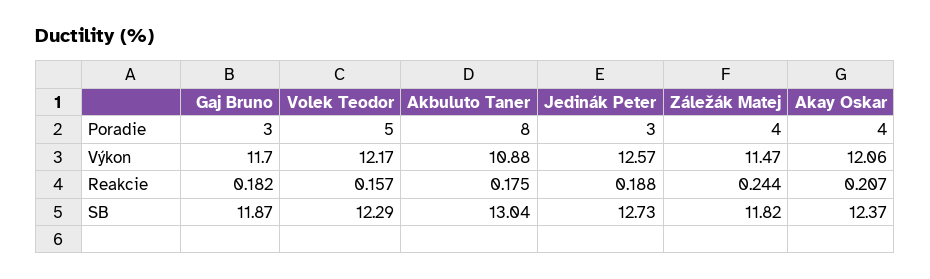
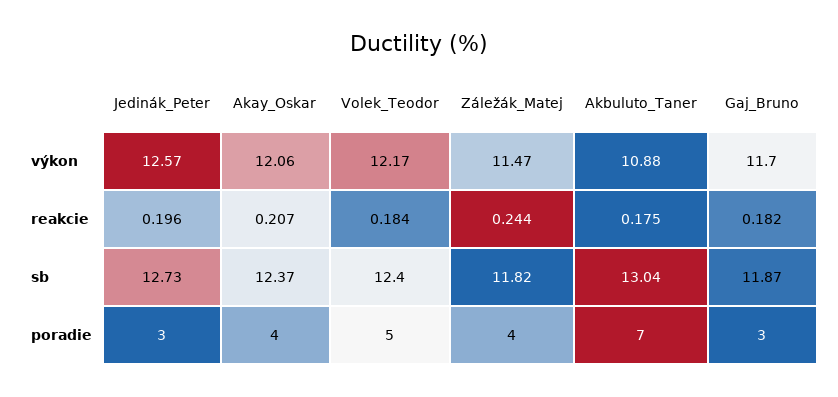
Akbuluto Taner, Poradie: 8 -> 7
Volek Teodor, Reakcie: 0.157 -> 0.184
Jedinák Peter, Reakcie: 0.188 -> 0.196
Volek Teodor, SB: 12.29 -> 12.4

